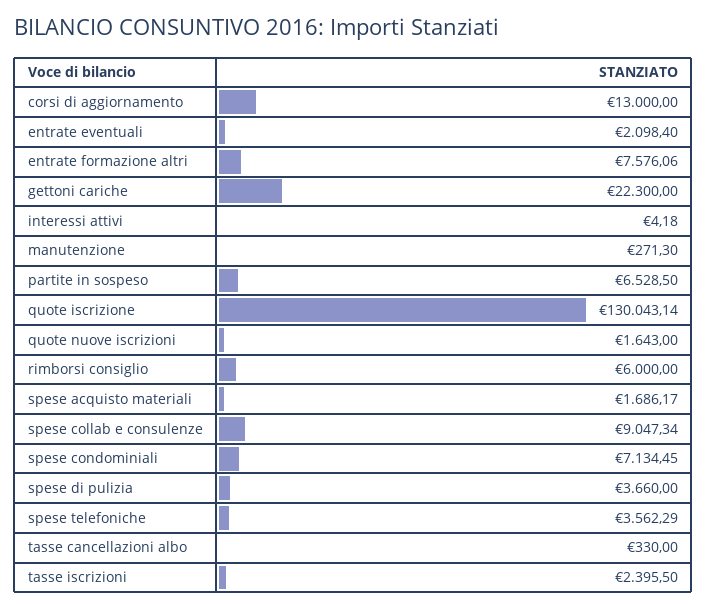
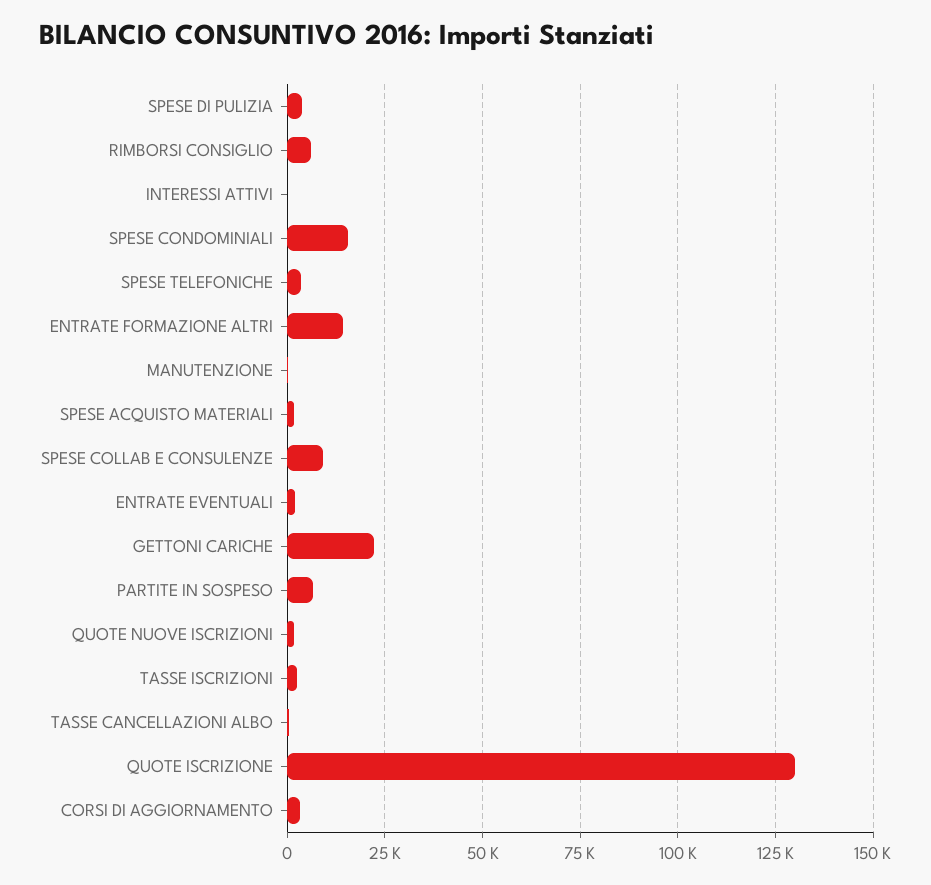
corsi di aggiornamento: 13000 -> 2500
entrate formazione altri: 7576.06 -> 15000
spese condominiali: 7134.45 -> 15000

